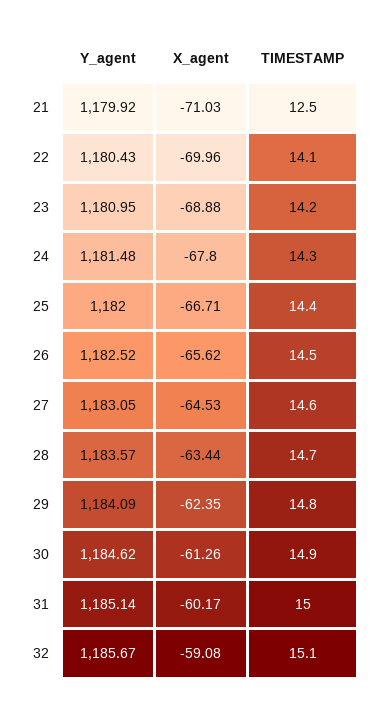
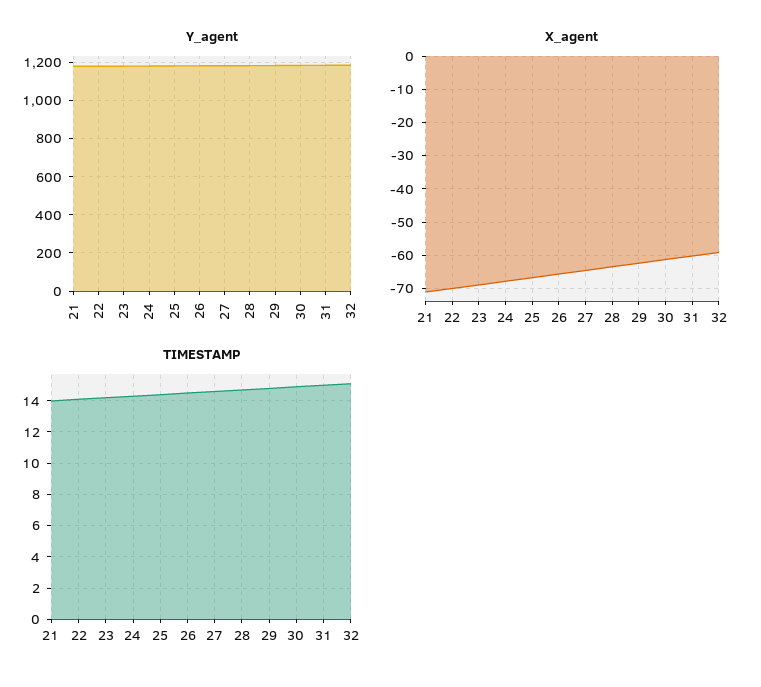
TIMESTAMP, 21: 12.5 -> 14

